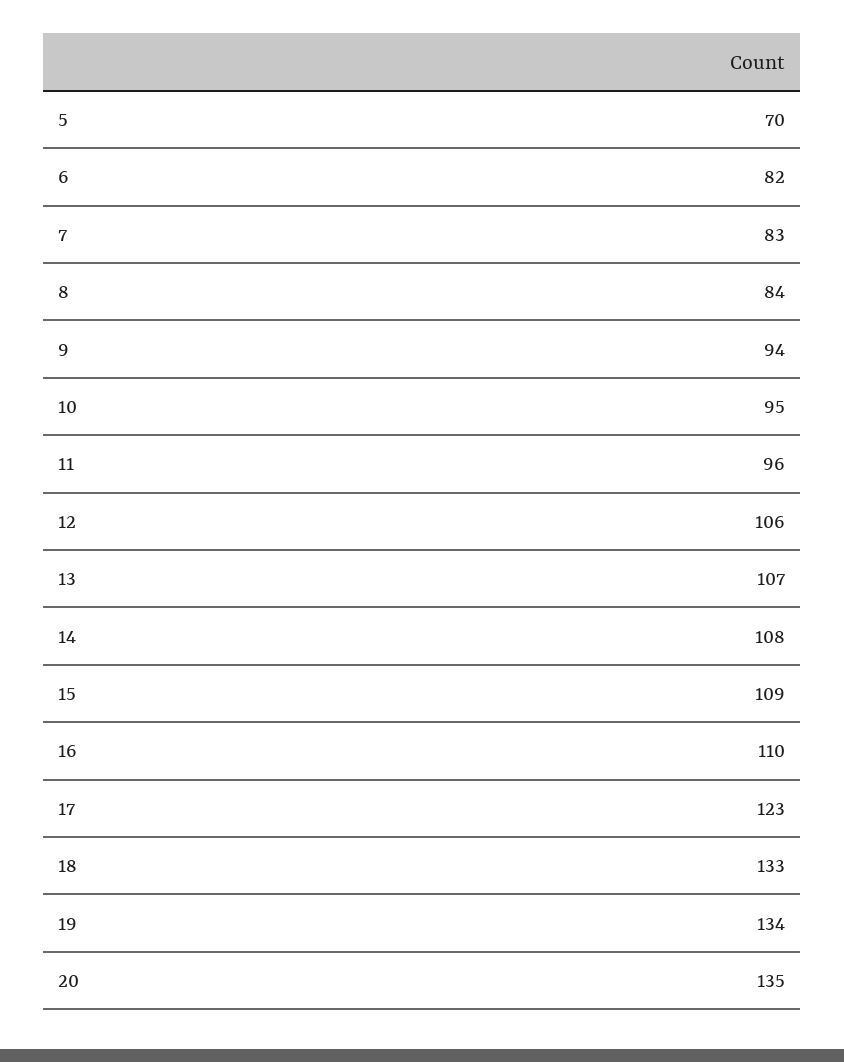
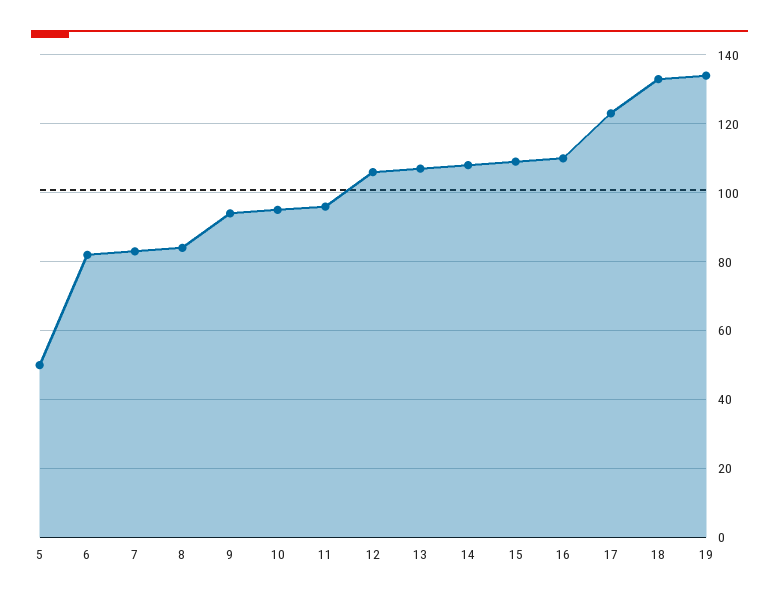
5: 70 -> 50
20: 135 -> none

